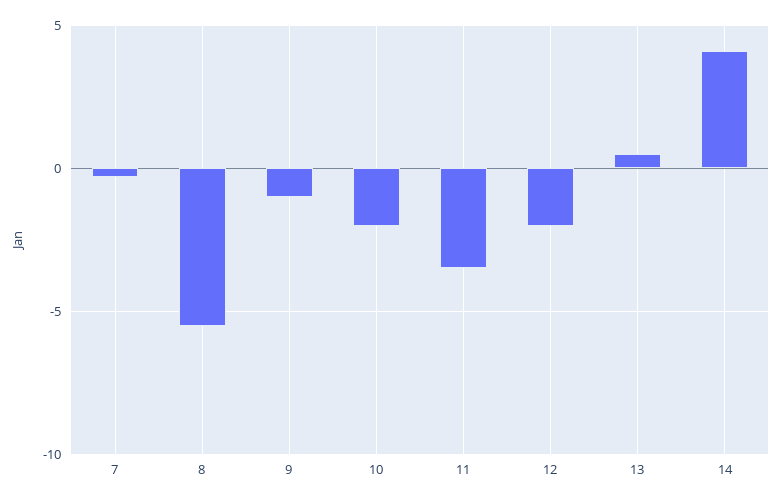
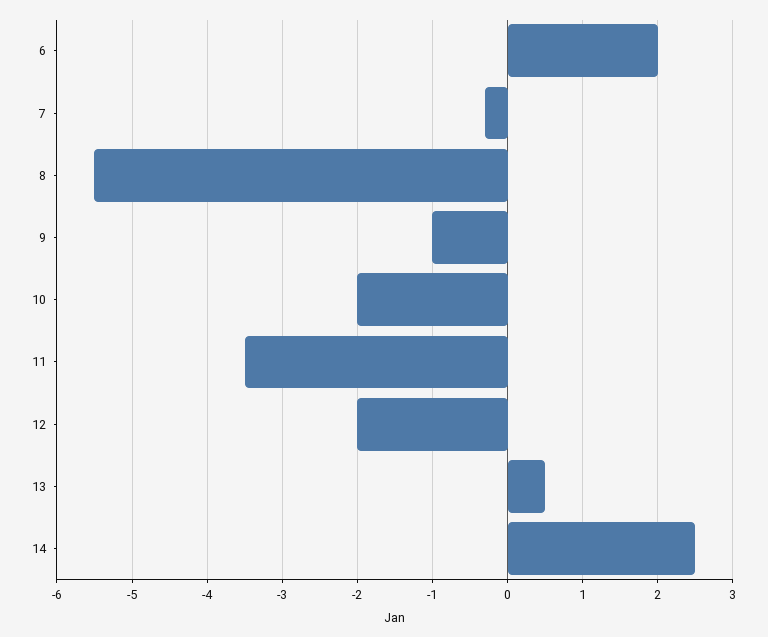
14: 4 -> 2.5
6: none -> 2

